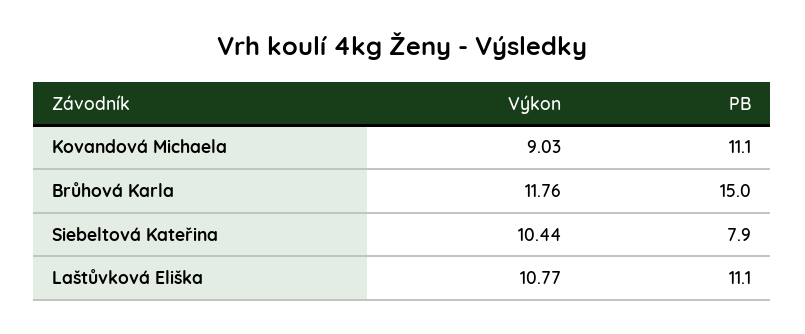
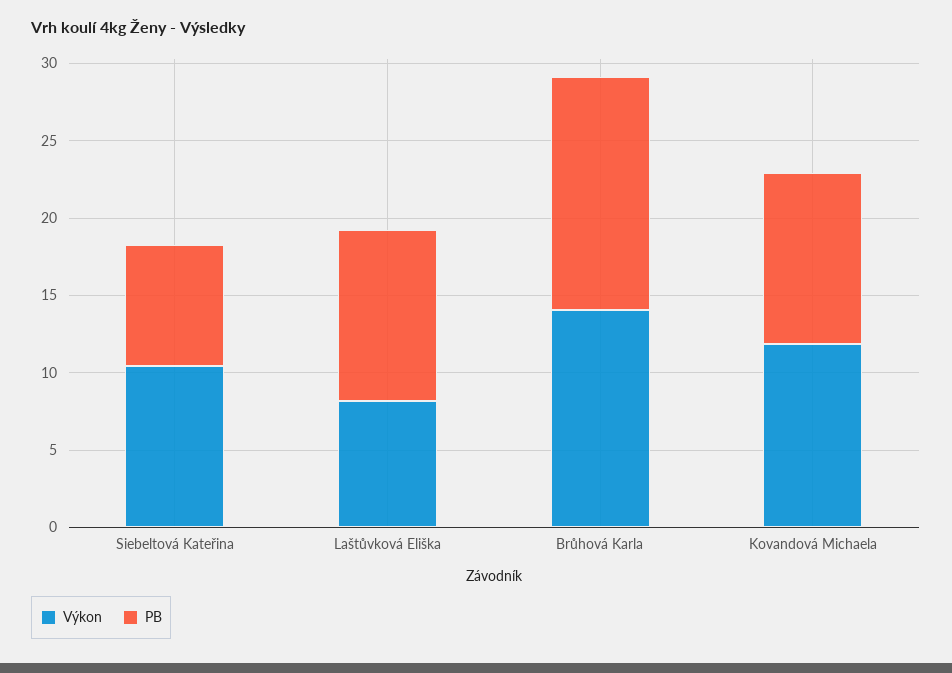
Výkon, Kovandová Michaela: 9.03 -> 12
Výkon, Brůhová Karla: 11.76 -> 14
Výkon, Laštůvková Eliška: 10.77 -> 8

